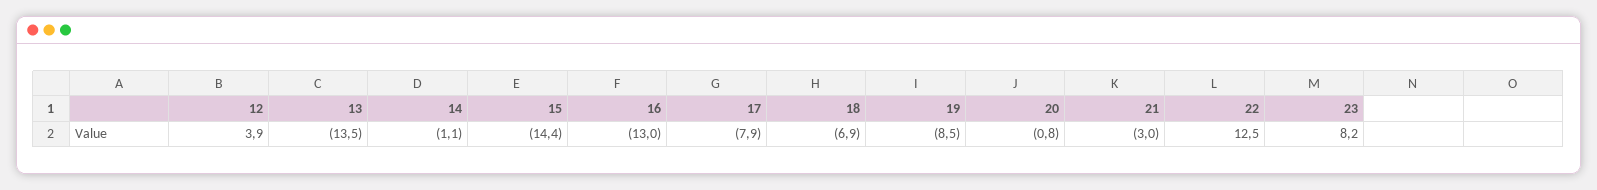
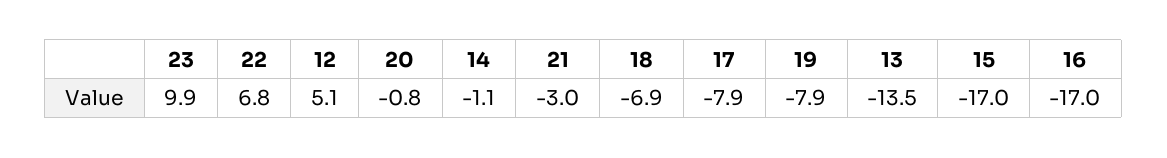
12: 3.9 -> 5.1
15: -14.4 -> -17
16: -13 -> -17
19: -8.5 -> -7.9
22: 12.5 -> 6.8
23: 8.2 -> 9.9

